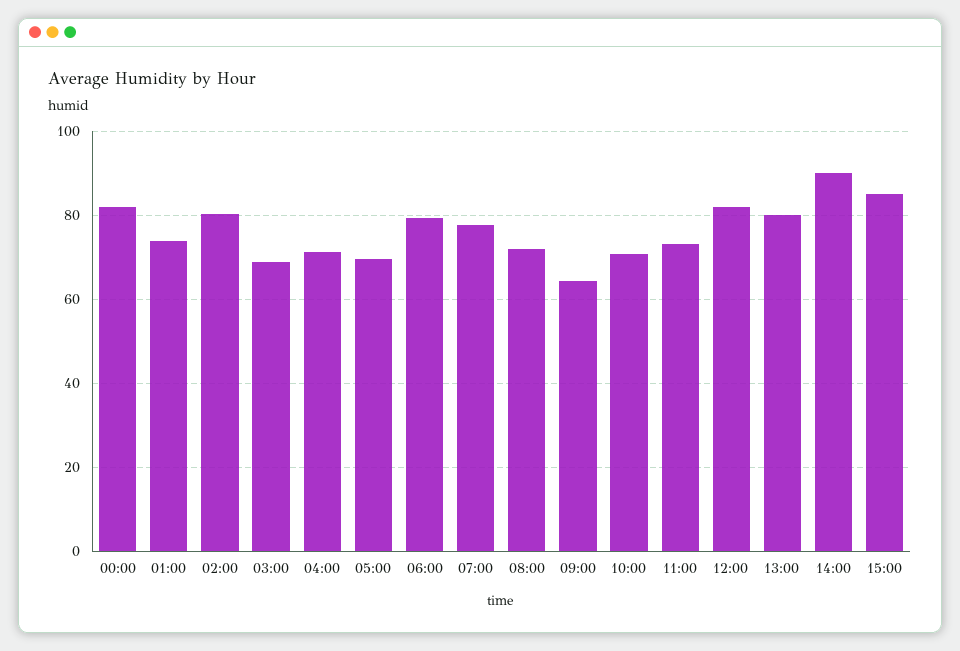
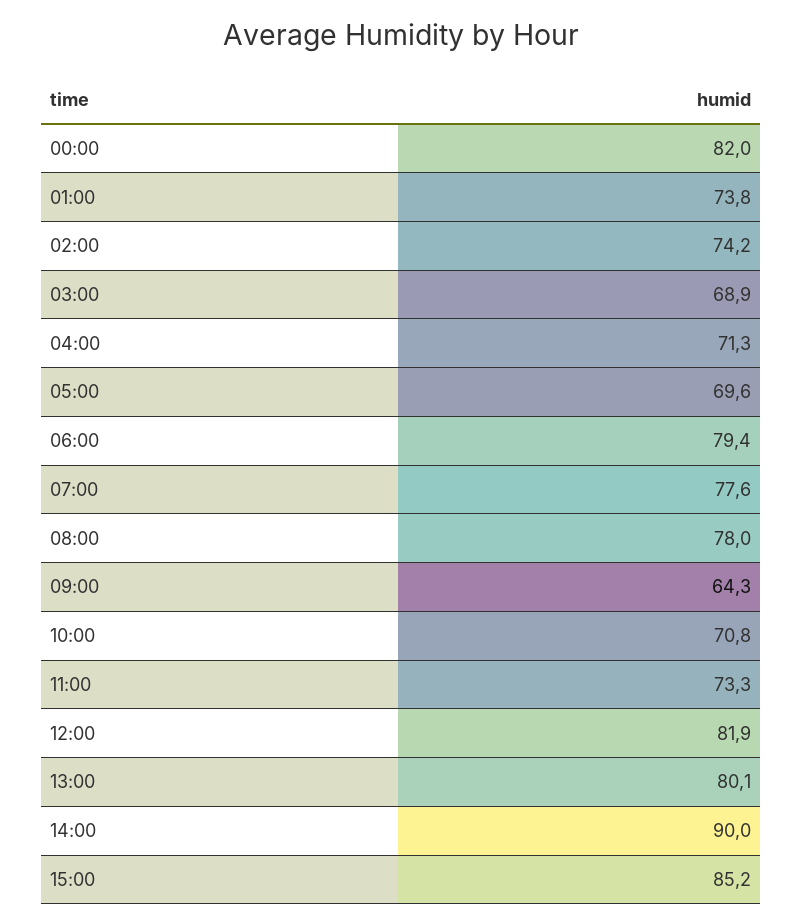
02:00: 80 -> 74.2
08:00: 72 -> 78

